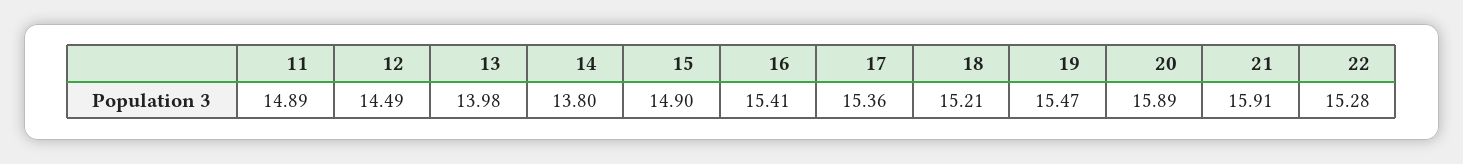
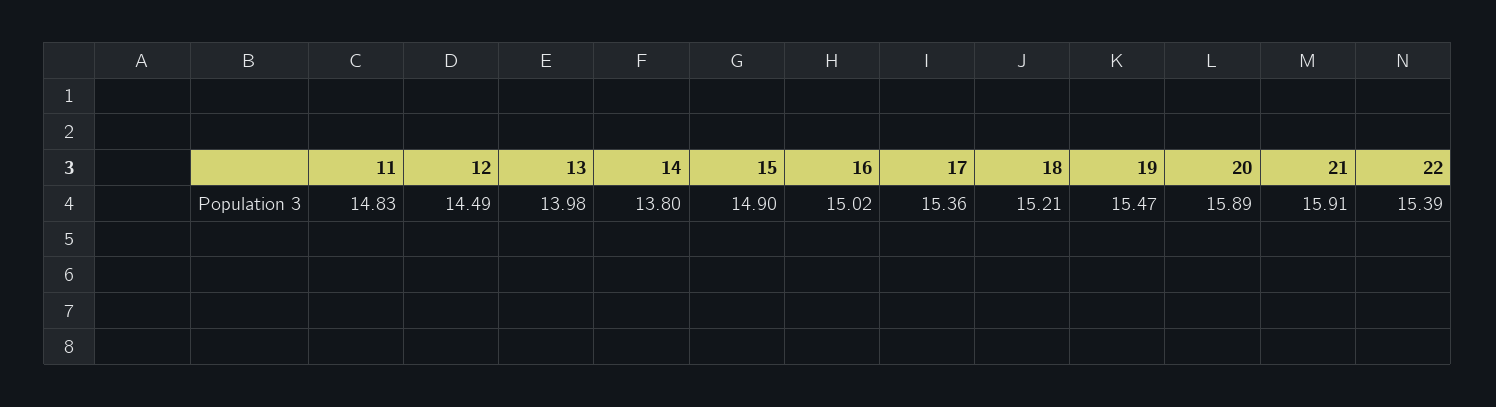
11: 14.89 -> 14.83
16: 15.41 -> 15.02
22: 15.28 -> 15.39

